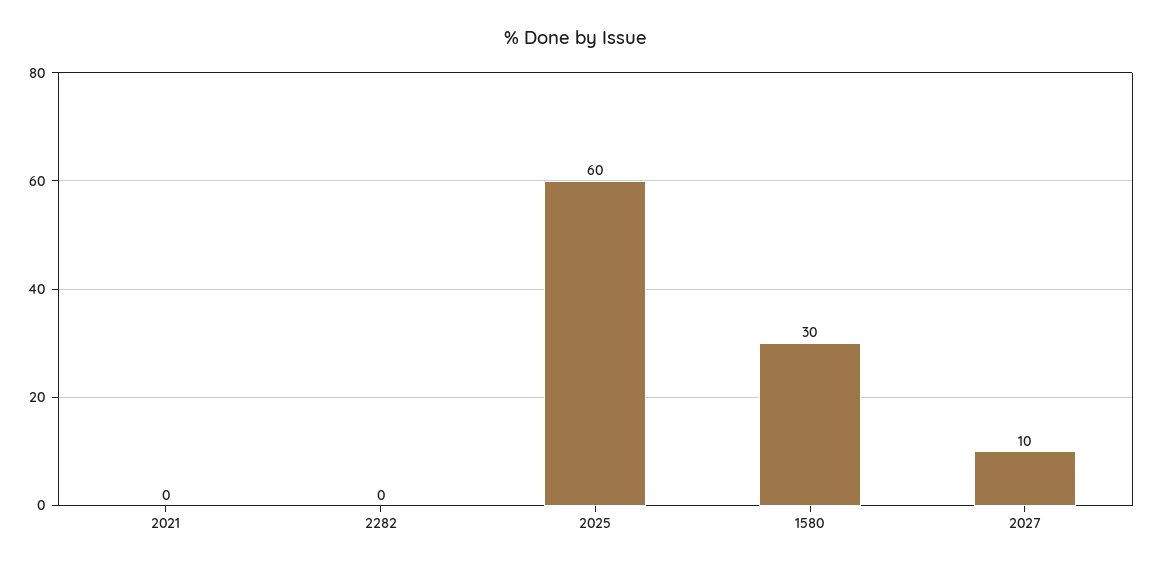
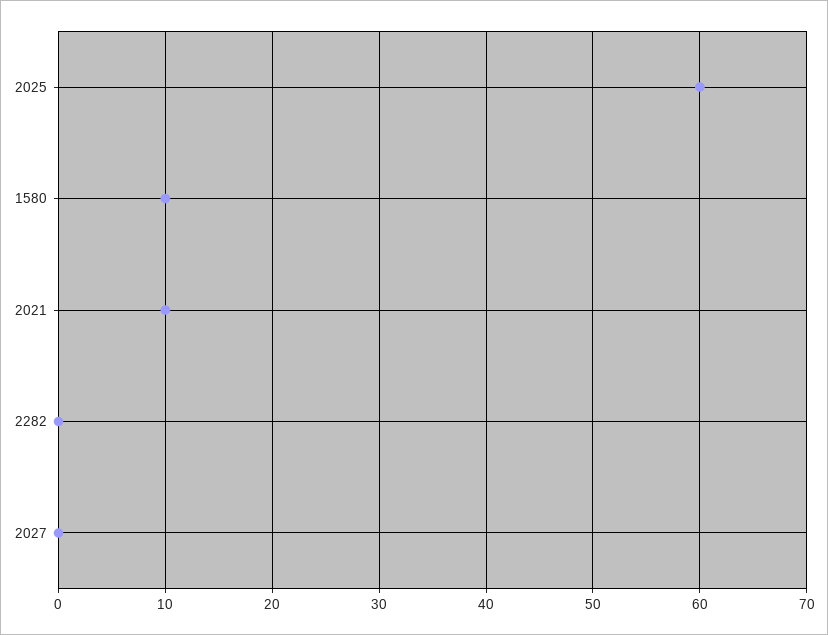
2021: 0 -> 10
1580: 30 -> 10
2027: 10 -> 0

